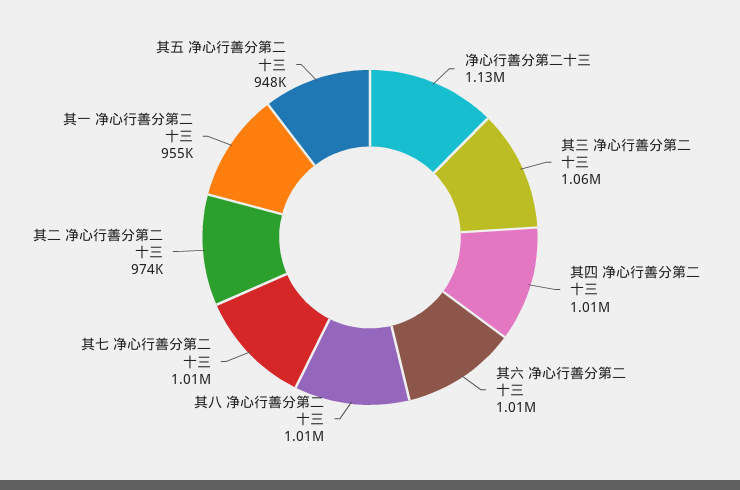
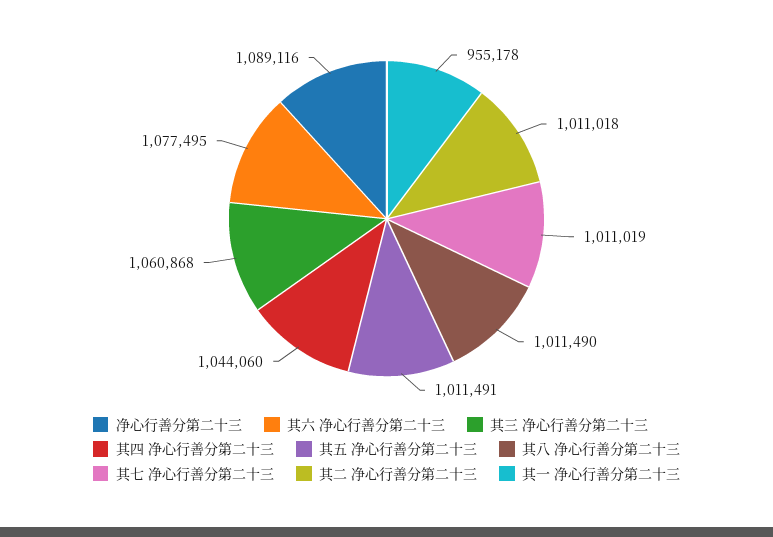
净心行善分第二十三: 1130000 -> 1089116
其四 净心行善分第二十三: 1010000 -> 1044060
其六 净心行善分第二十三: 1010000 -> 1077495
其二 净心行善分第二十三: 974000 -> 1011018
其五 净心行善分第二十三: 948000 -> 1011491

